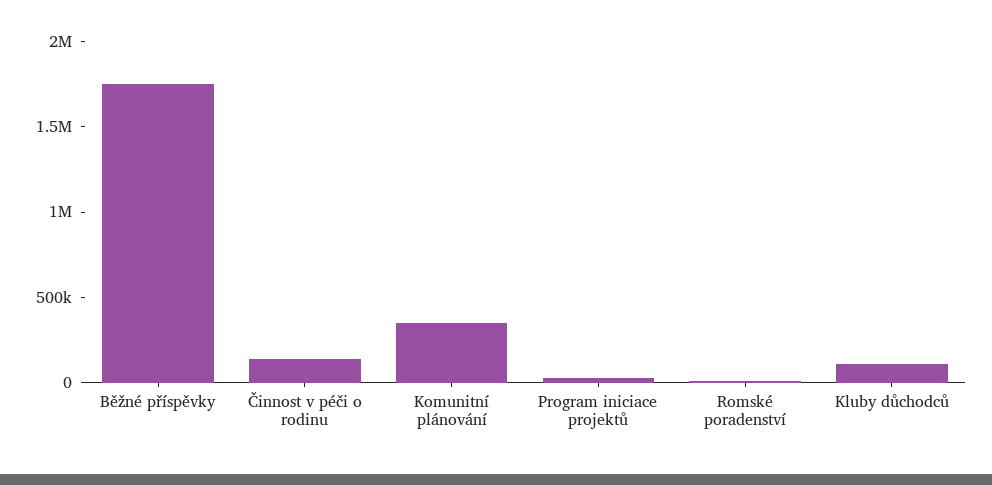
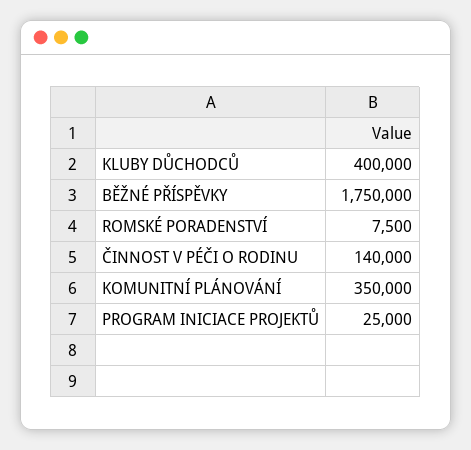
Kluby důchodců: 100000 -> 400000

